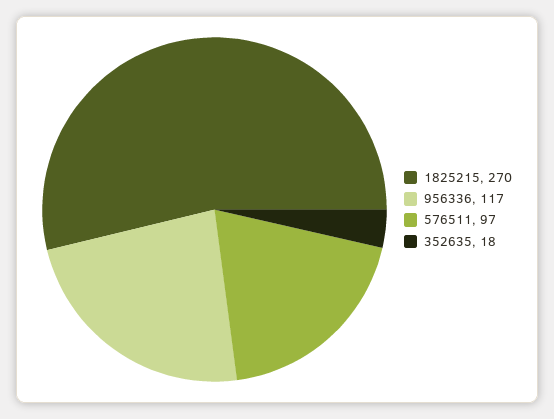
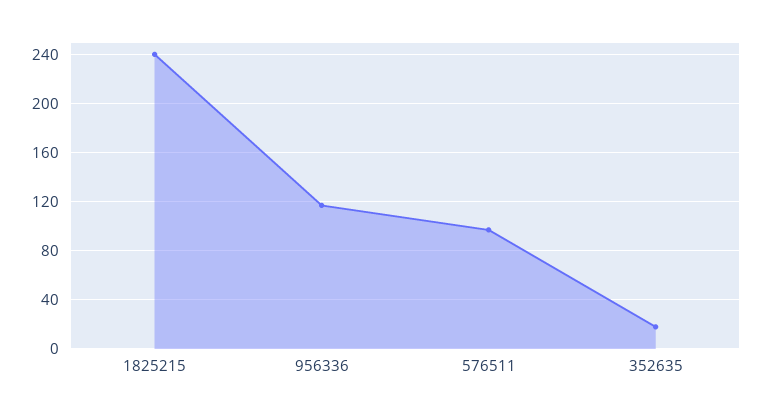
1825215: 270 -> 240

